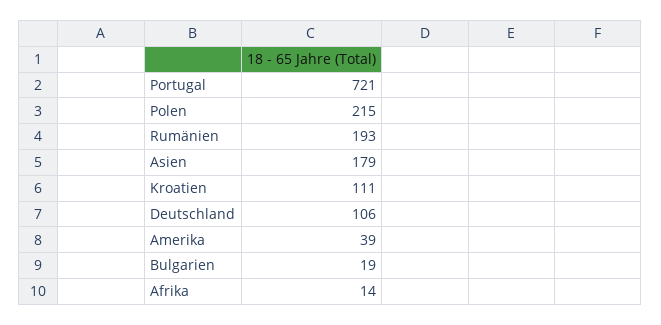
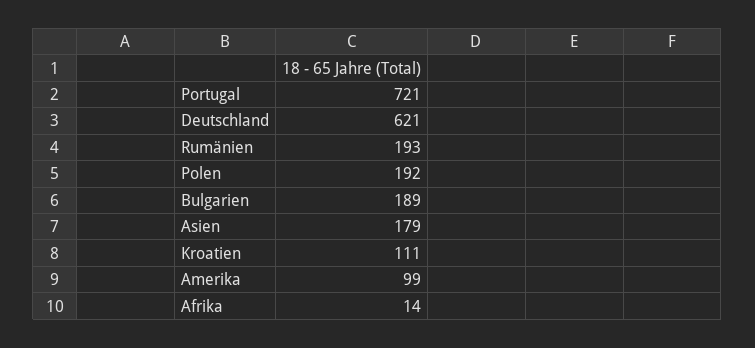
Polen: 215 -> 192
Deutschland: 106 -> 621
Amerika: 39 -> 99
Bulgarien: 19 -> 189

